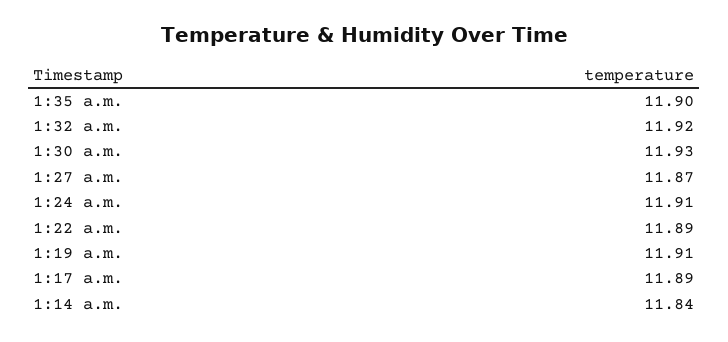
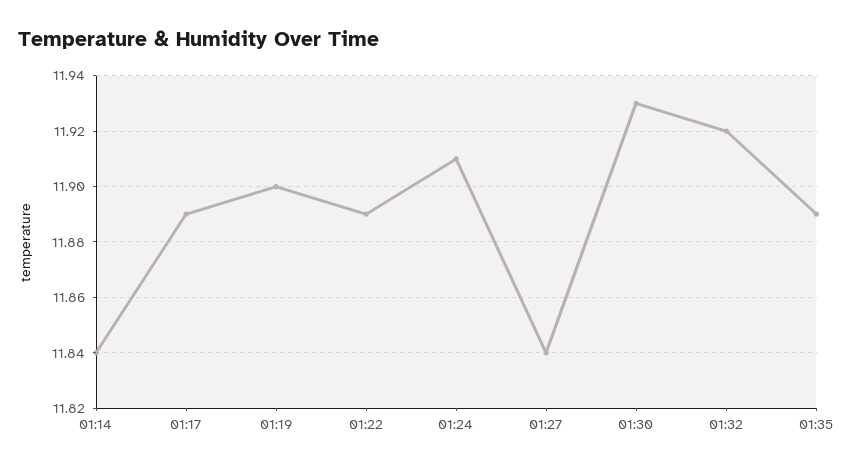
1:35 a.m.: 11.9 -> 11.89
1:27 a.m.: 11.87 -> 11.84
1:19 a.m.: 11.91 -> 11.9

